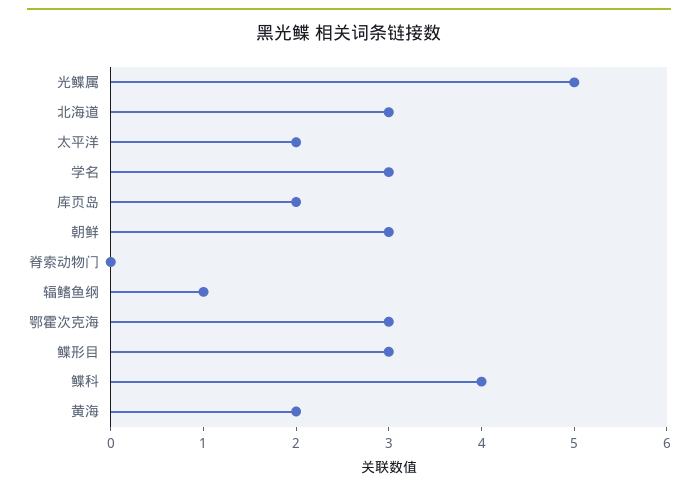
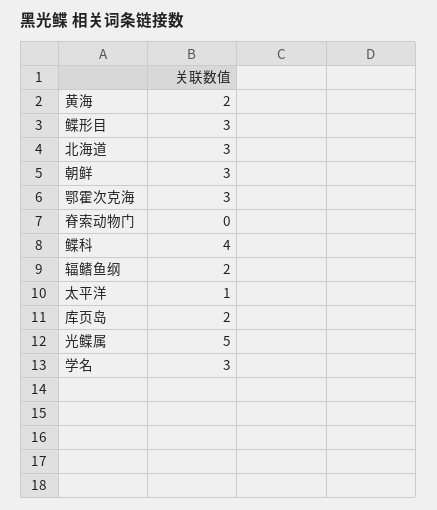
太平洋: 2 -> 1
辐鳍鱼纲: 1 -> 2

